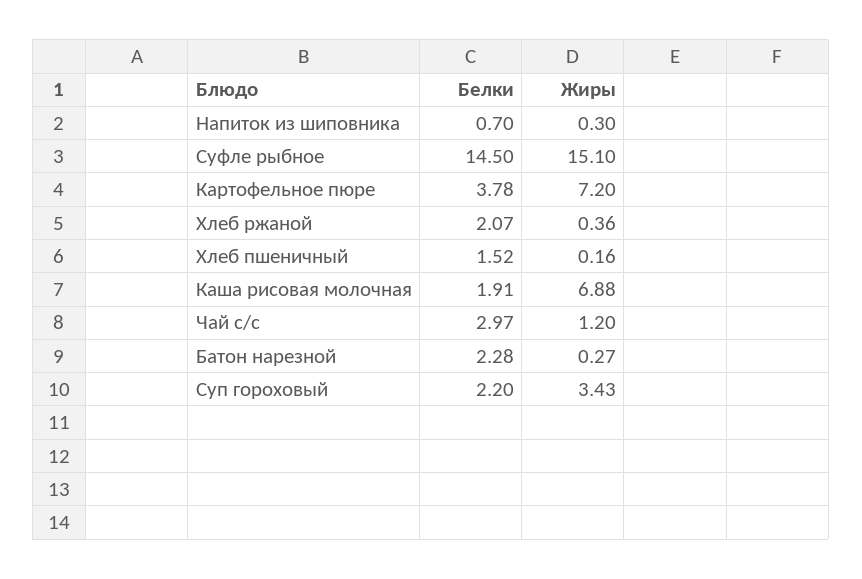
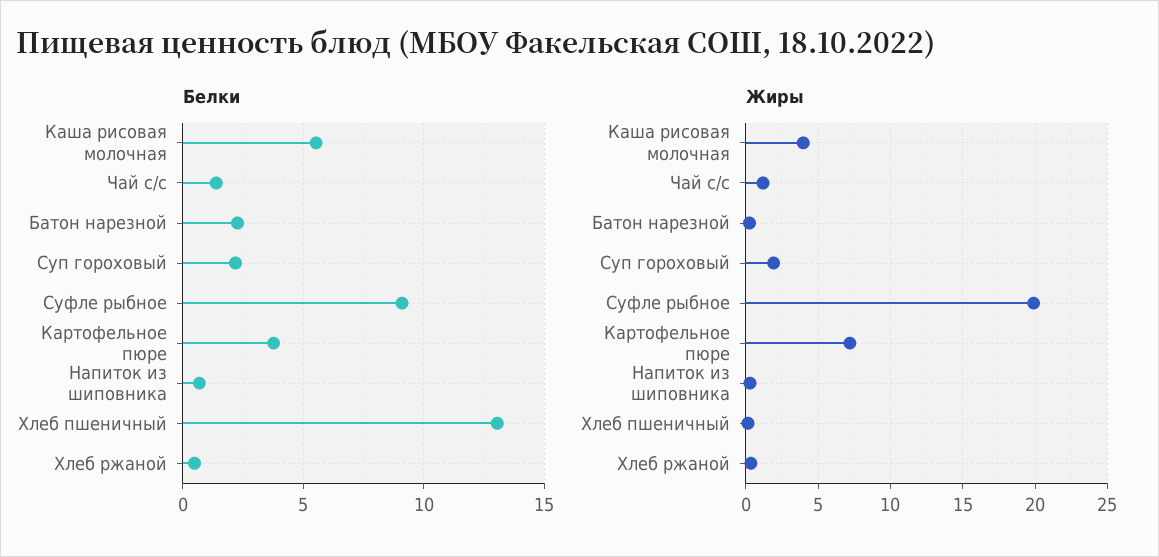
Белки, Суфле рыбное: 14.5 -> 9
Жиры, Суфле рыбное: 15.1 -> 20
Белки, Хлеб ржаной: 2.07 -> 0.5
Белки, Хлеб пшеничный: 1.52 -> 13
Белки, Каша рисовая молочная: 1.91 -> 5.5
Жиры, Каша рисовая молочная: 6.88 -> 4
Белки, Чай с/с: 2.97 -> 1.5
Жиры, Суп гороховый: 3.43 -> 2

